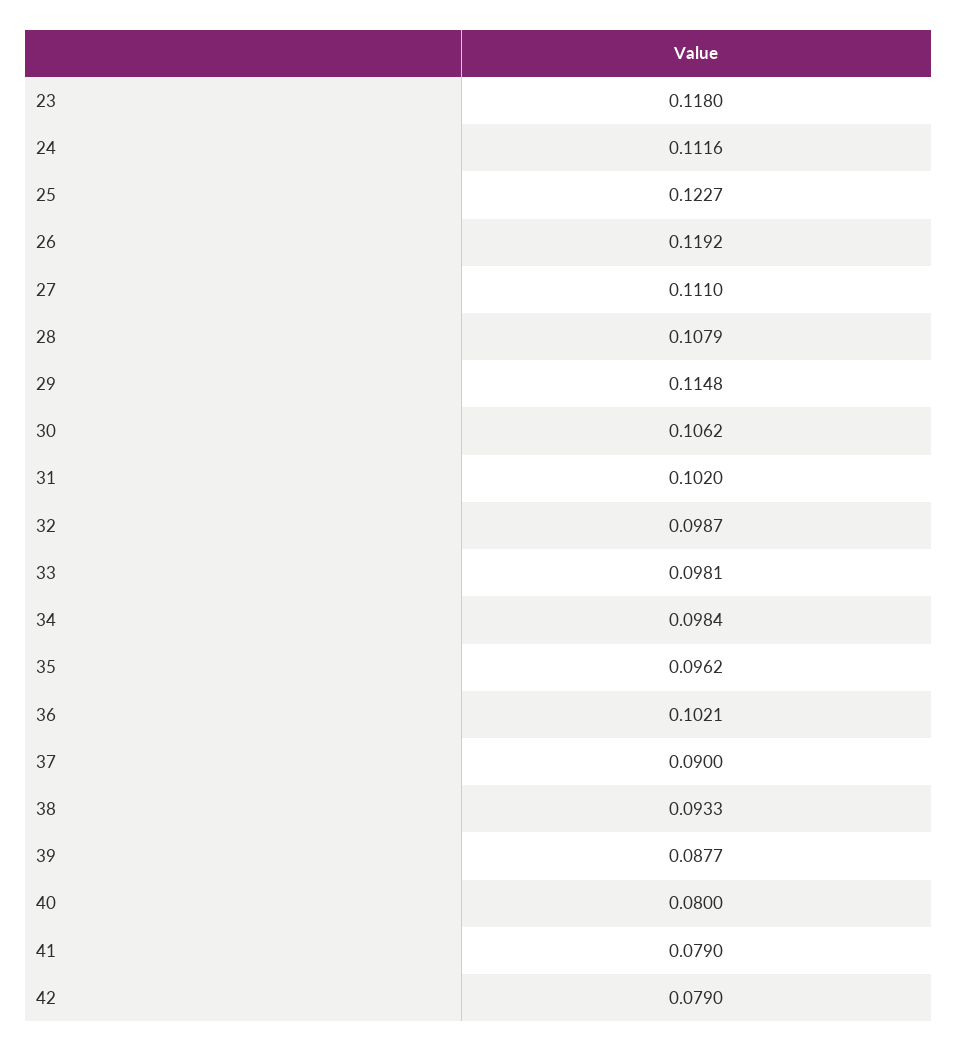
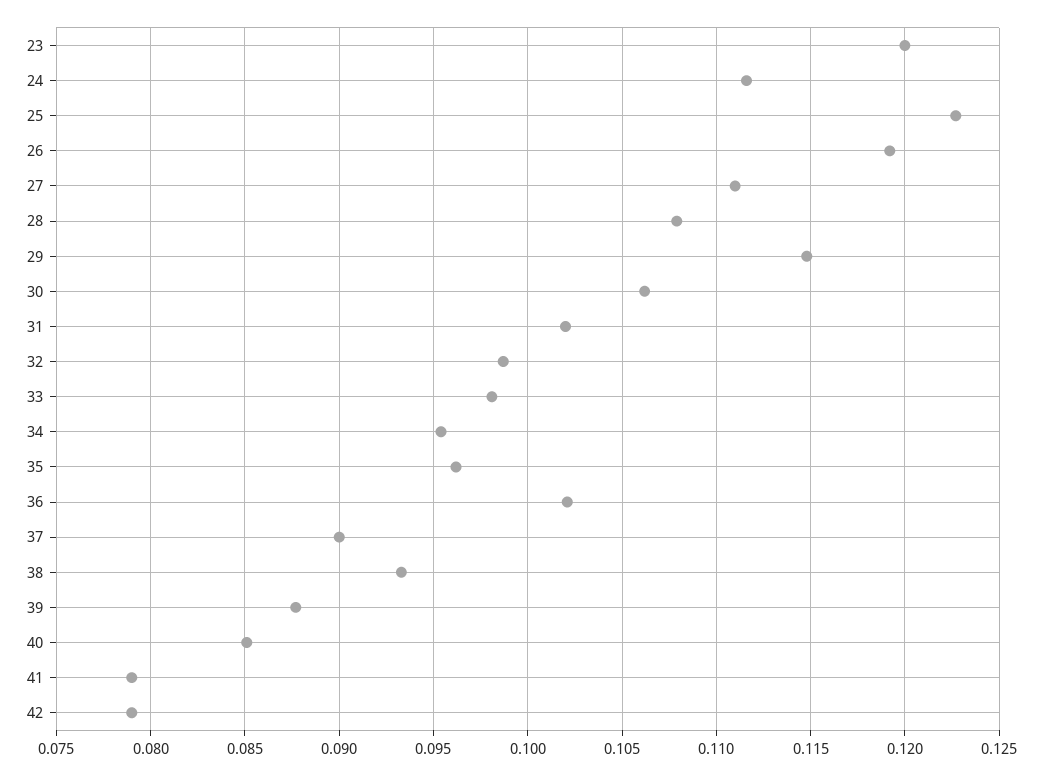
23: 0.118 -> 0.12
34: 0.0984 -> 0.0955
40: 0.08 -> 0.085

